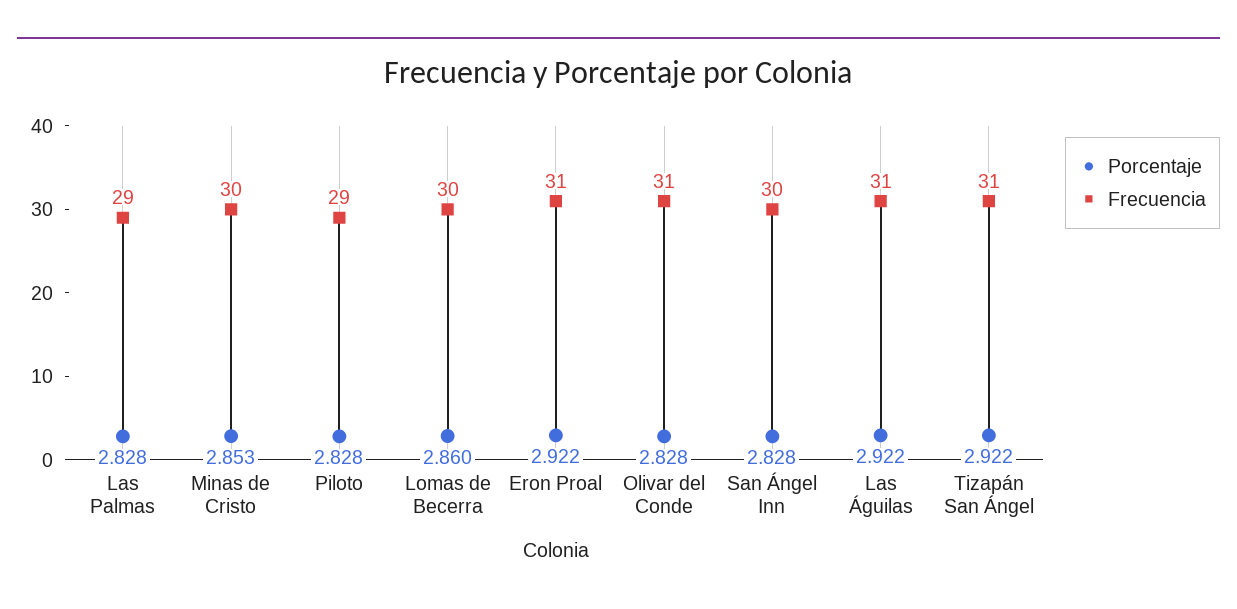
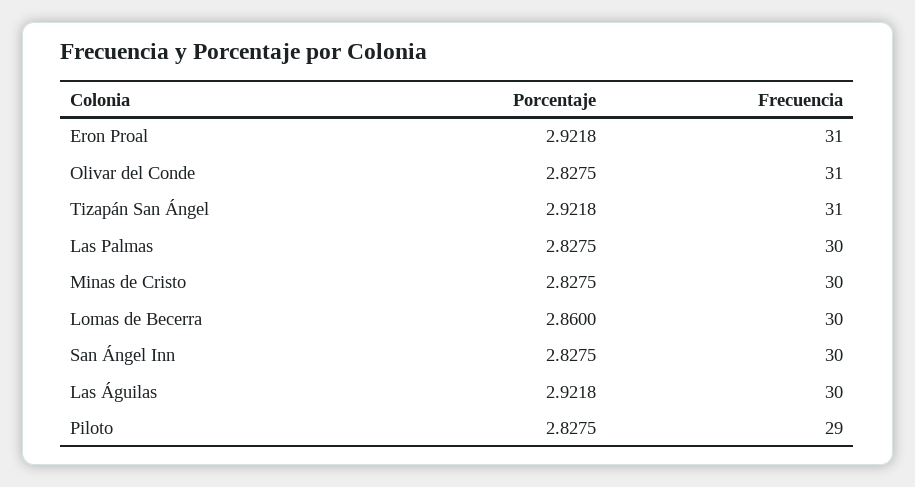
Frecuencia, Las Palmas: 29 -> 30
Porcentaje, Minas de Cristo: 2.853 -> 2.8275
Frecuencia, Las Águilas: 31 -> 30

